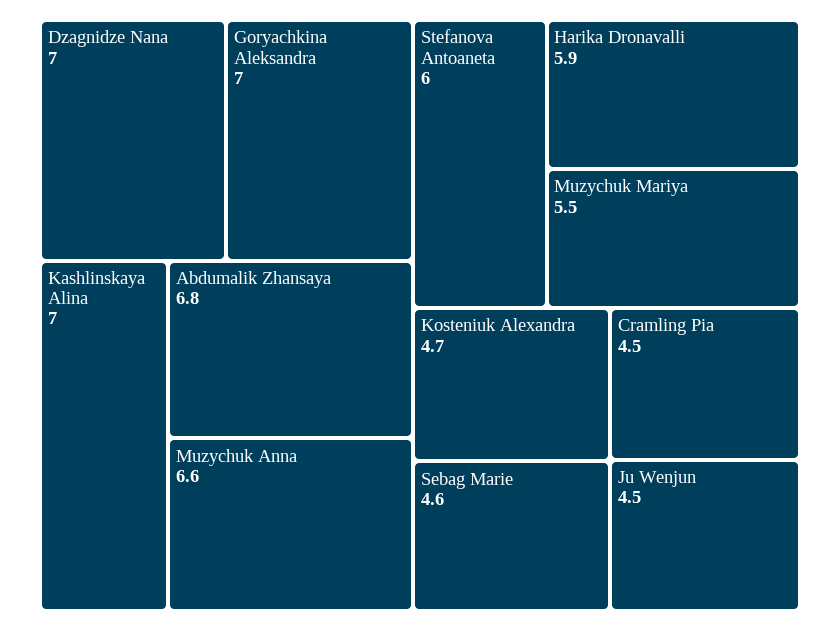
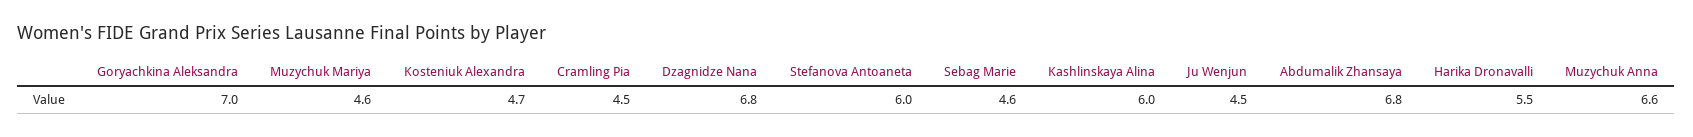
Dzagnidze Nana: 7 -> 6.8
Kashlinskaya Alina: 7 -> 6
Harika Dronavalli: 5.9 -> 5.5
Muzychuk Mariya: 5.5 -> 4.6

